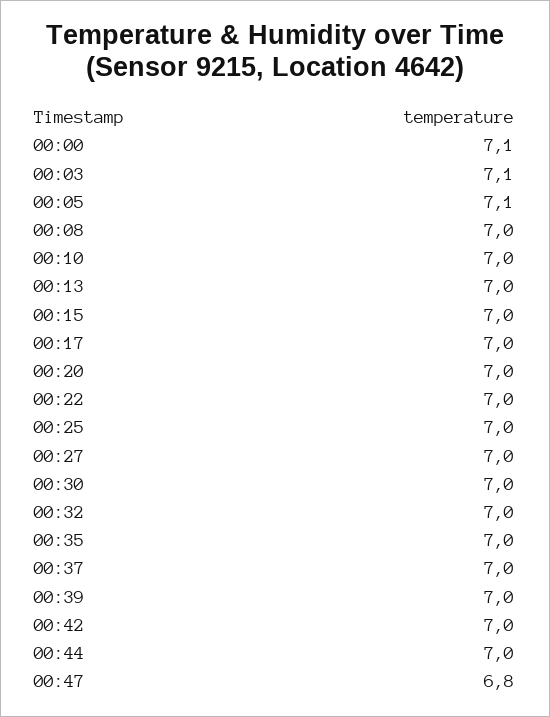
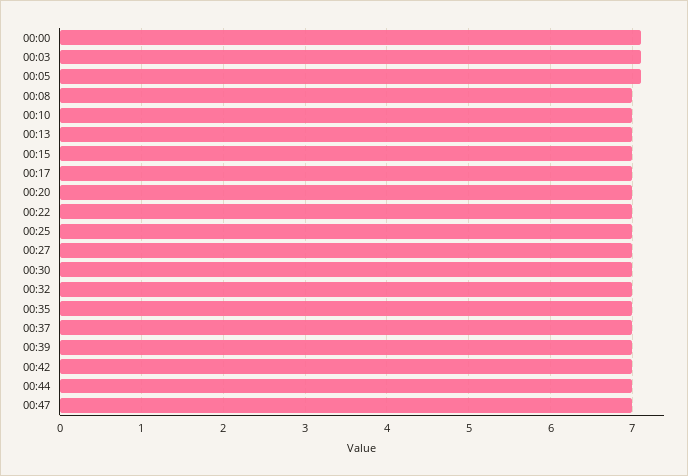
00:47: 6.8 -> 7

